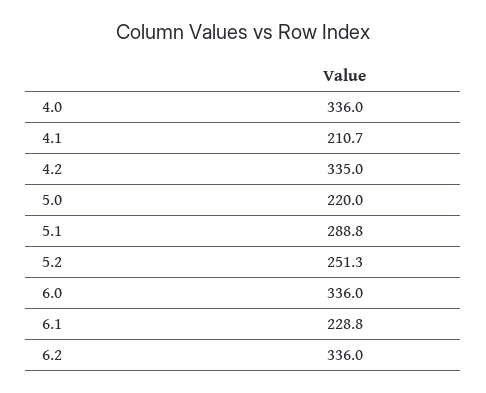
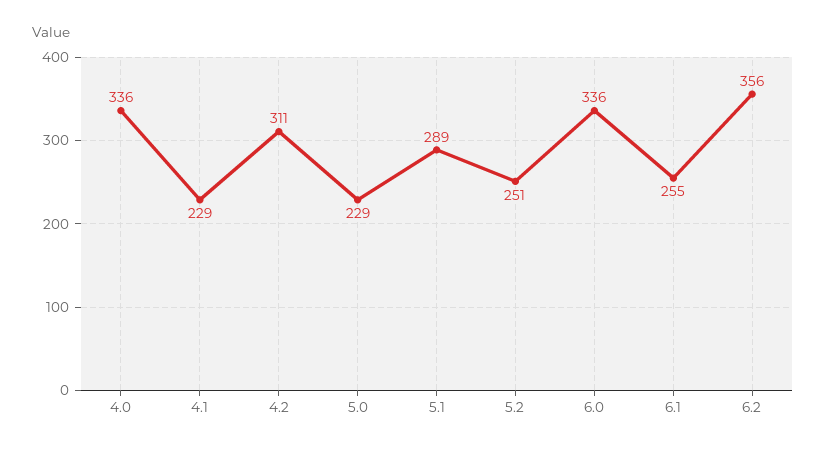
4.1: 210.7 -> 229
4.2: 335 -> 311
5.0: 220 -> 229
6.1: 228.8 -> 255
6.2: 336 -> 356

